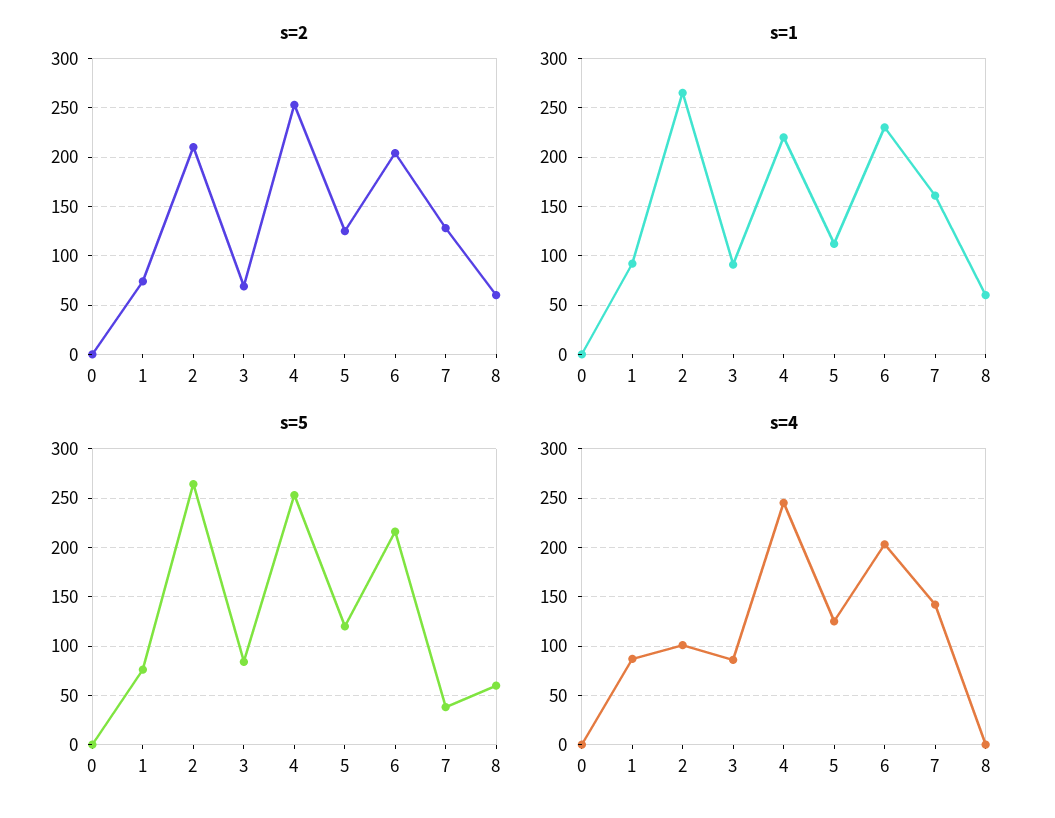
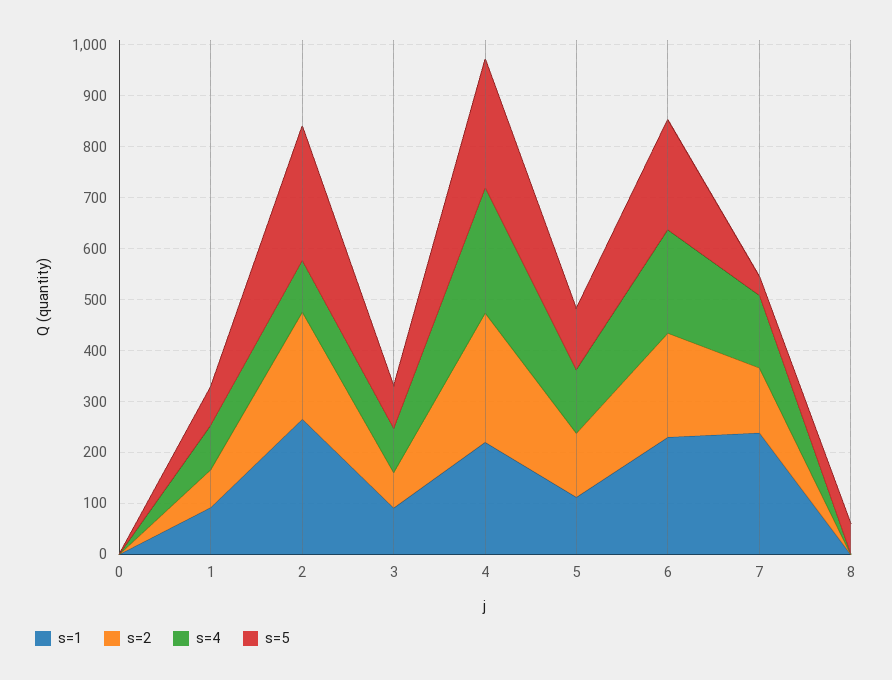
s=2, 8: 60 -> 0
s=1, 7: 160 -> 240
s=1, 8: 60 -> 0

